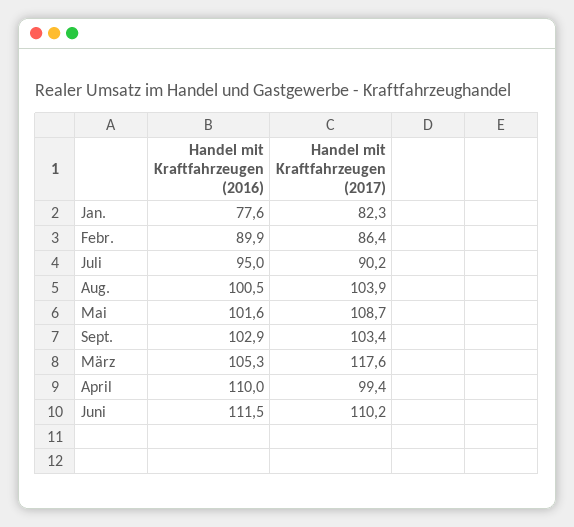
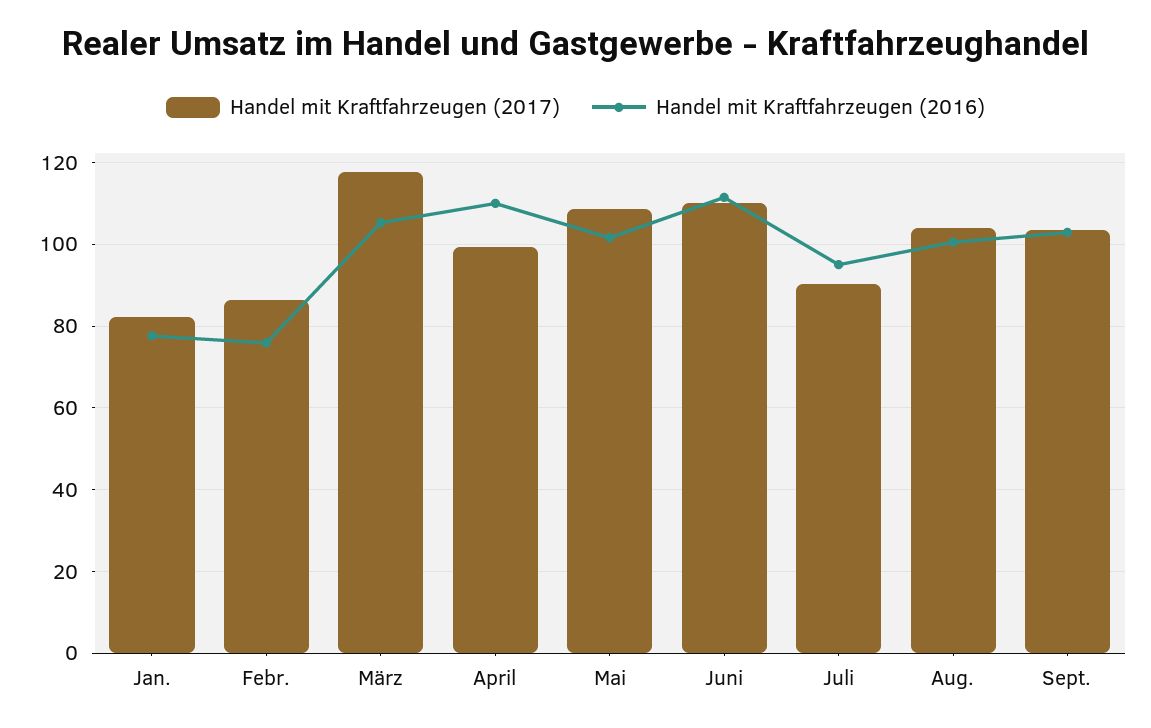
Handel mit Kraftfahrzeugen (2016), Febr.: 89.9 -> 76

